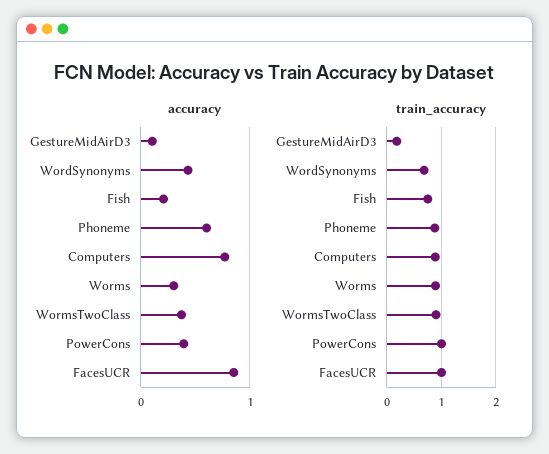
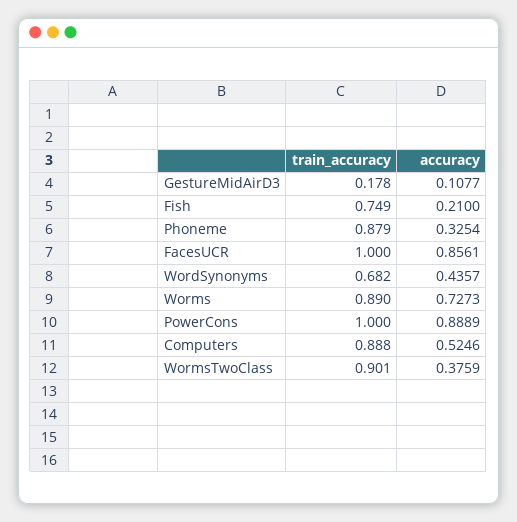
accuracy, Phoneme: 0.6 -> 0.3254
accuracy, Computers: 0.8 -> 0.5246
accuracy, Worms: 0.3 -> 0.7273
accuracy, PowerCons: 0.4 -> 0.8889

